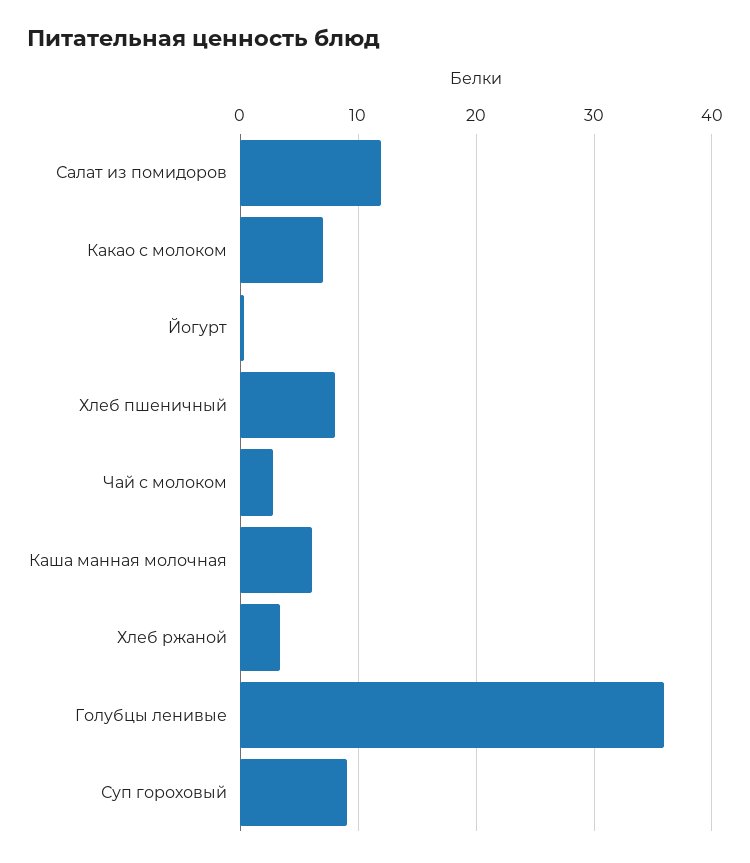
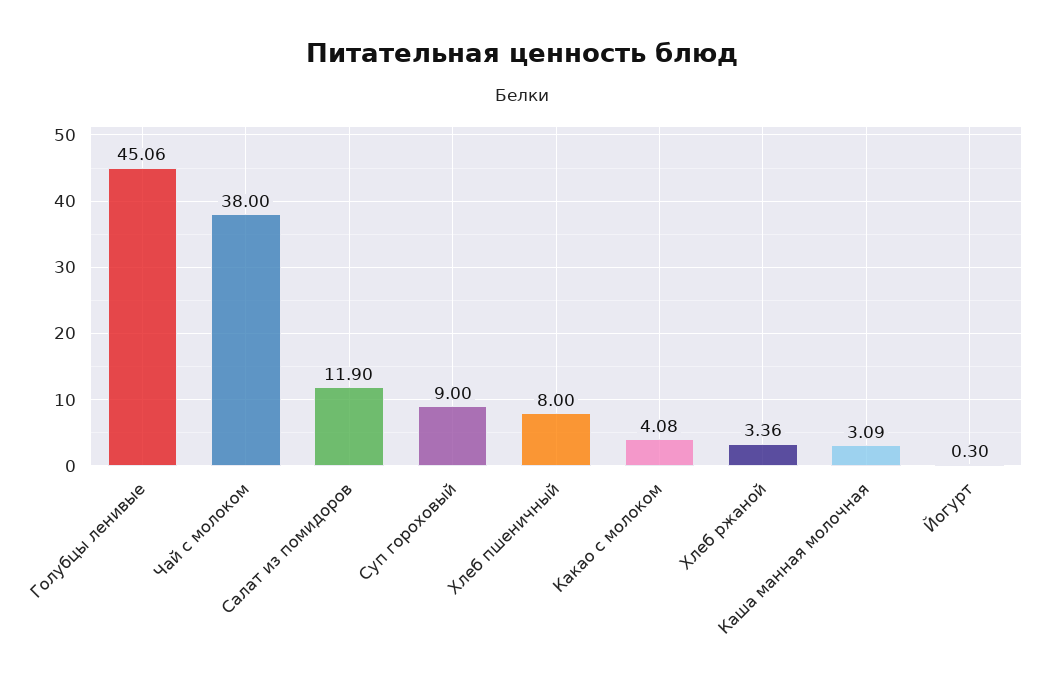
Какао с молоком: 7 -> 4.08
Чай с молоком: 3 -> 38
Каша манная молочная: 6 -> 3.09
Голубцы ленивые: 36 -> 45.06

